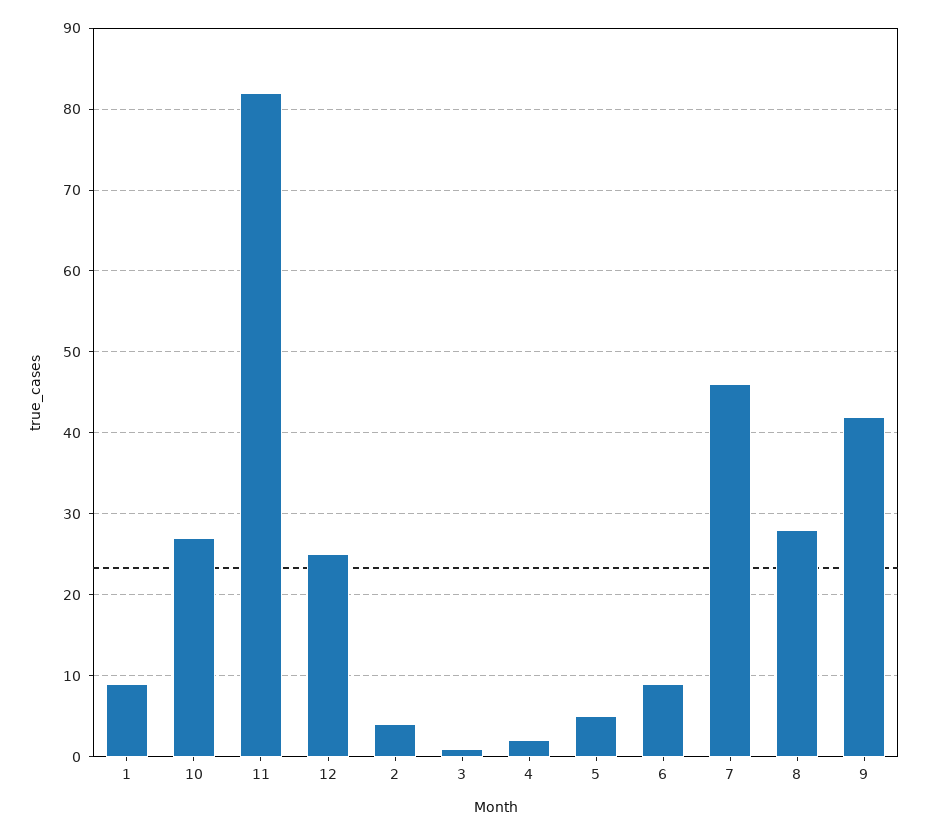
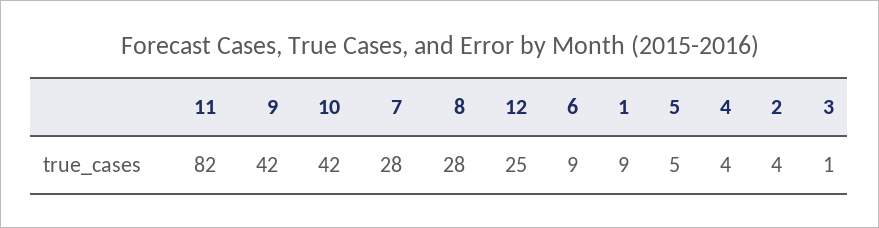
10: 27 -> 42
4: 2 -> 4
7: 46 -> 28

